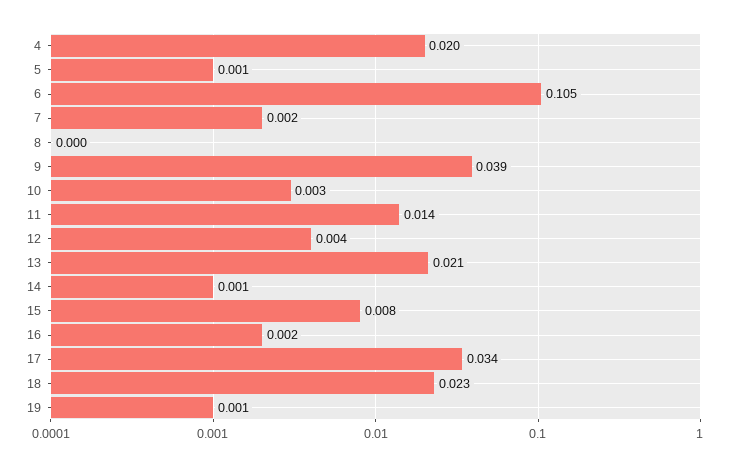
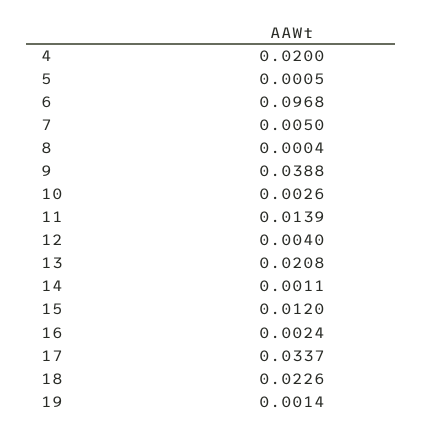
6: 0.105 -> 0.0968
7: 0.002 -> 0.005
15: 0.008 -> 0.012

